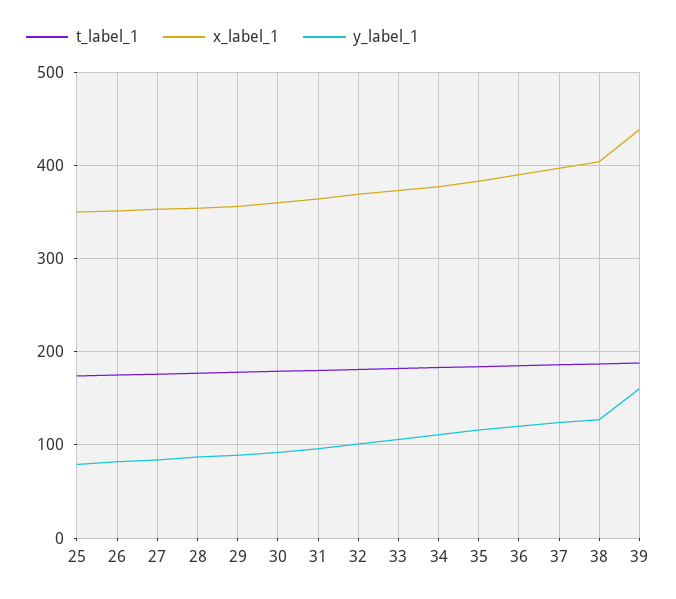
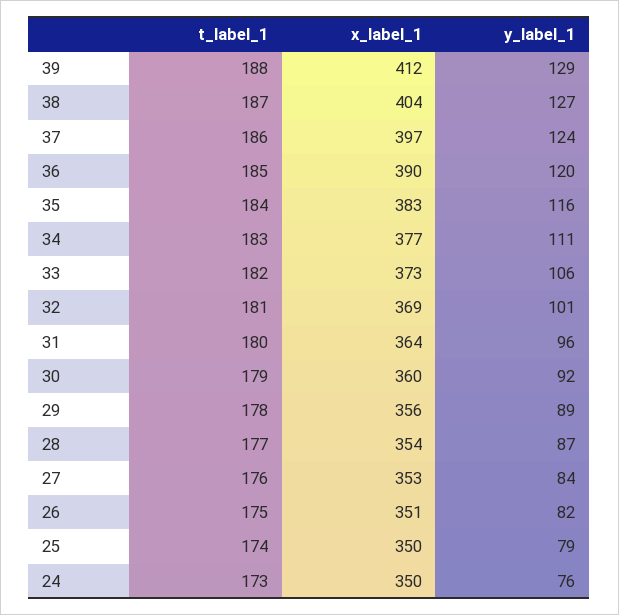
x_label_1, 39: 440 -> 412
y_label_1, 39: 160 -> 129
t_label_1, 24: none -> 173
x_label_1, 24: none -> 350
y_label_1, 24: none -> 76

